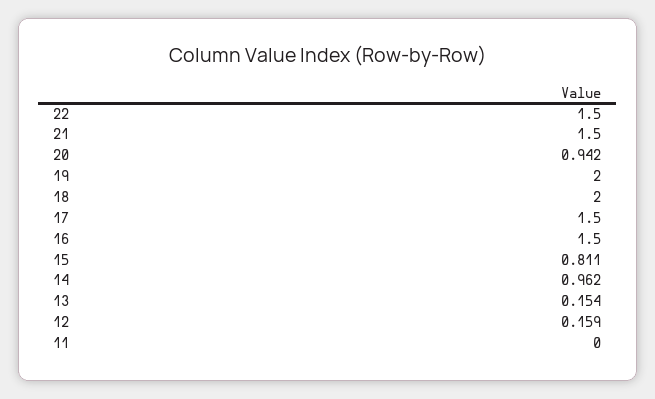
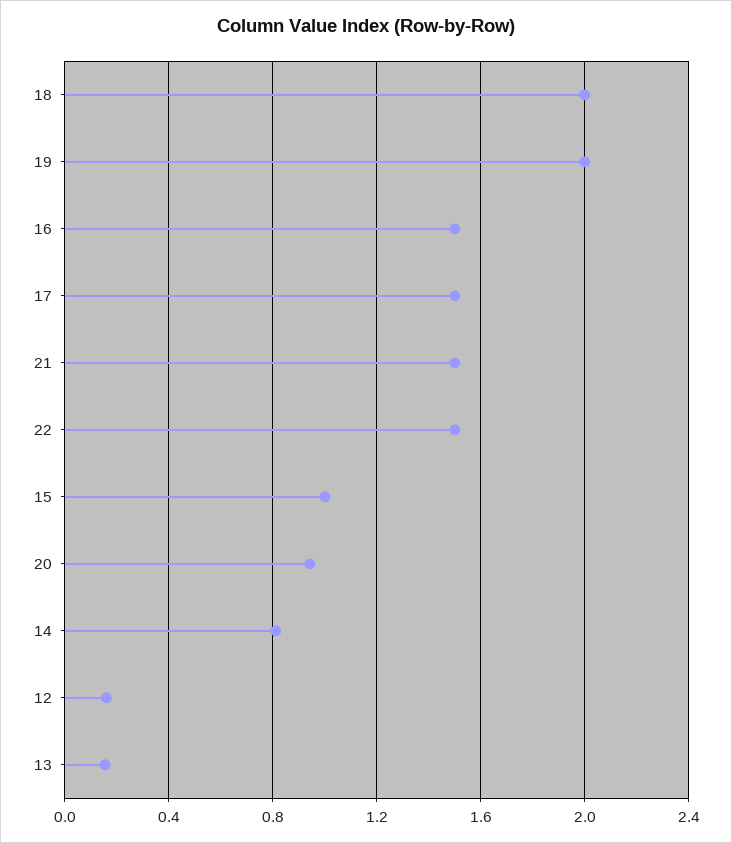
15: 0.811 -> 1
14: 0.962 -> 0.8
11: 0 -> none

